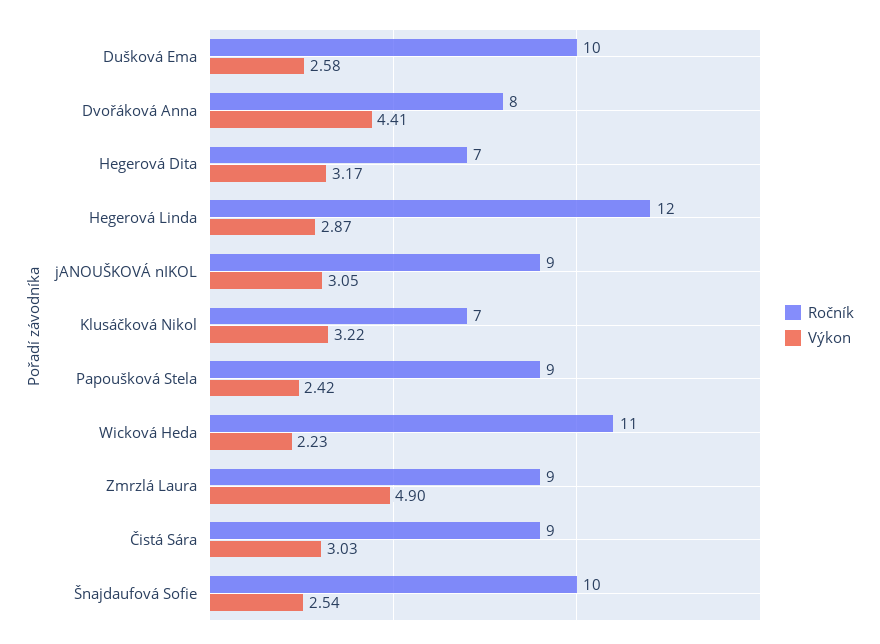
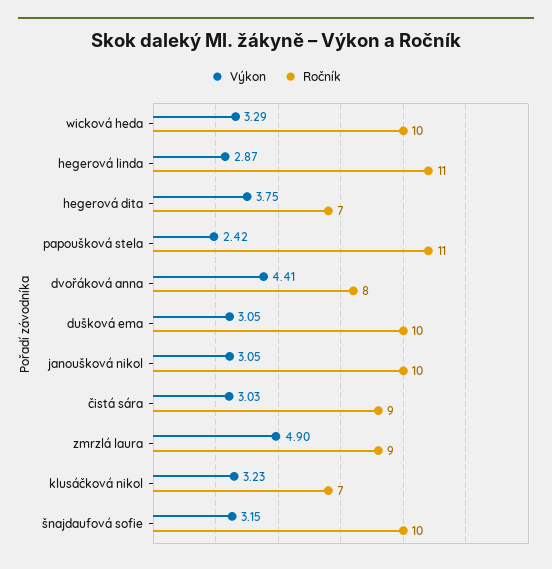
Výkon, Dušková Ema: 2.58 -> 3.05
Výkon, Hegerová Dita: 3.17 -> 3.75
Ročník, Hegerová Linda: 12 -> 11
Ročník, jANOUŠKOVÁ nIKOL: 9 -> 10
Výkon, Klusáčková Nikol: 3.22 -> 3.23
Ročník, Papoušková Stela: 9 -> 11
Ročník, Wicková Heda: 11 -> 10
Výkon, Wicková Heda: 2.23 -> 3.29
Výkon, Šnajdaufová Sofie: 2.54 -> 3.15

